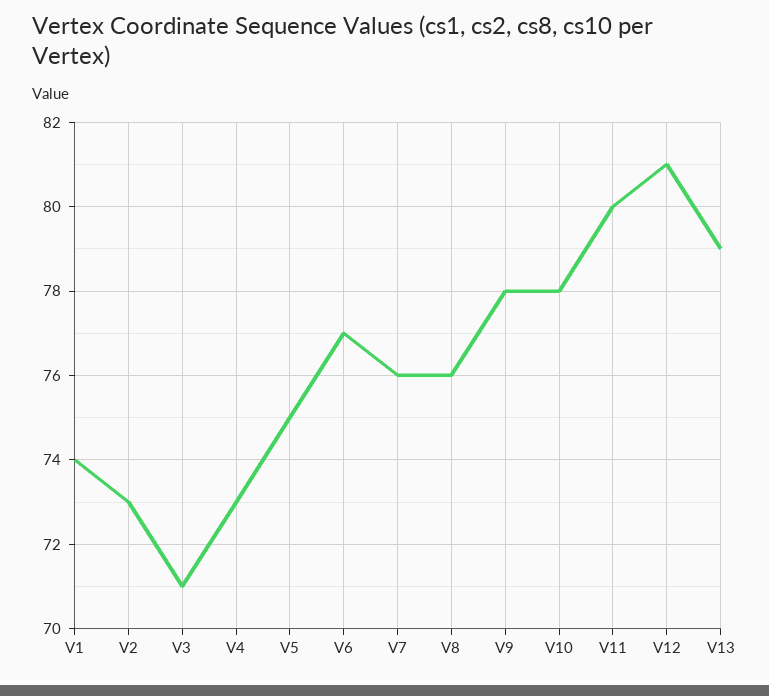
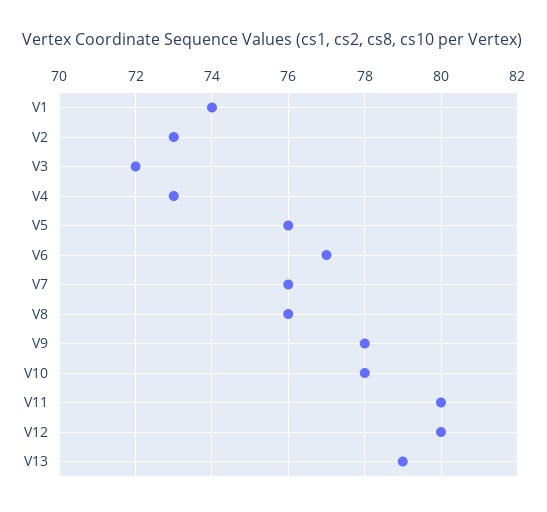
V3: 71 -> 72
V5: 75 -> 76
V12: 81 -> 80

